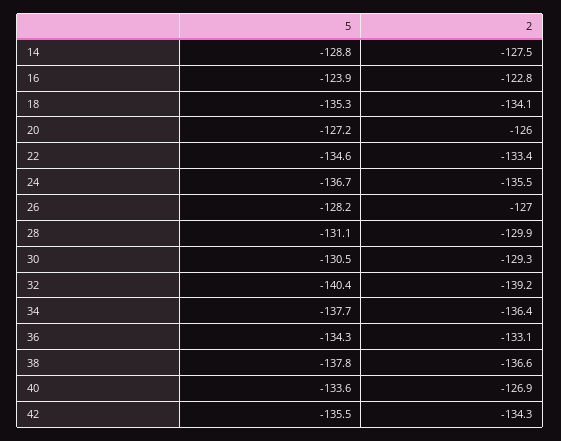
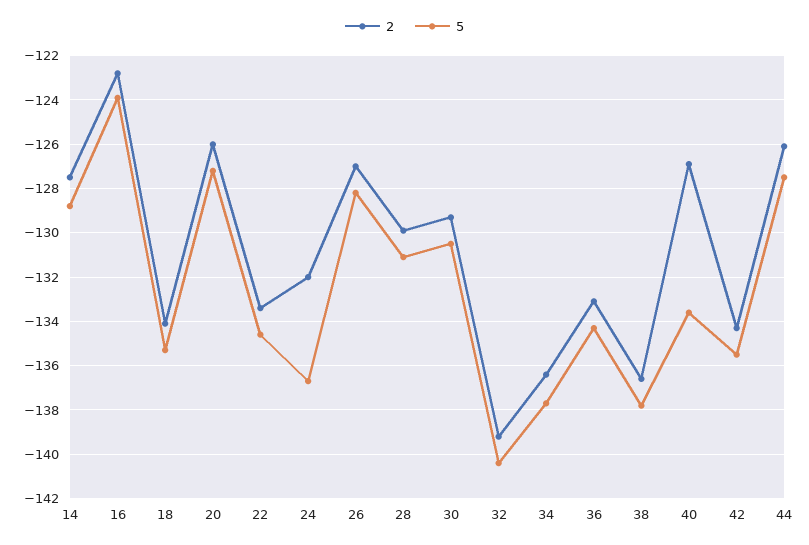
2, 24: -135.5 -> -132
2, 44: none -> -126
5, 44: none -> -127.5

